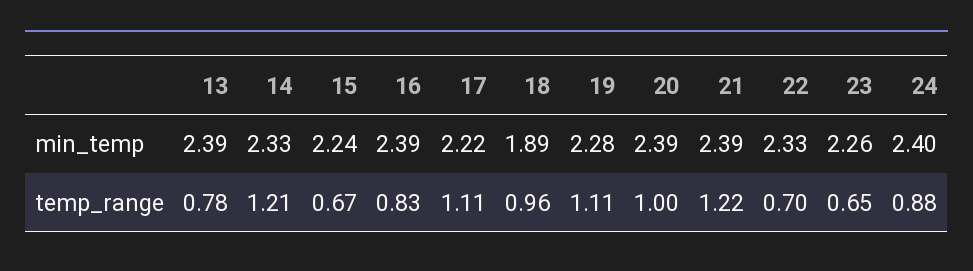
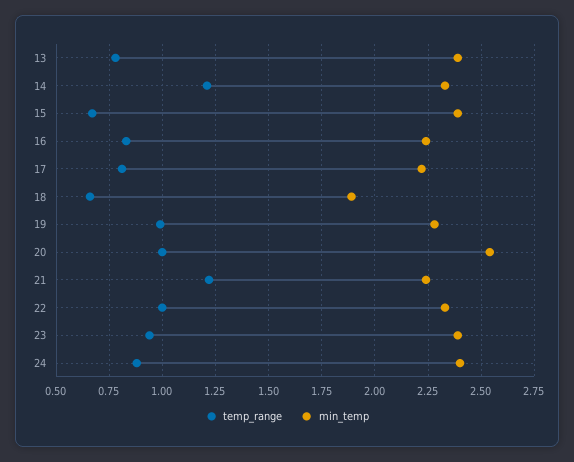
min_temp, 15: 2.24 -> 2.4
min_temp, 16: 2.39 -> 2.25
min_temp, 20: 2.39 -> 2.55
min_temp, 21: 2.39 -> 2.25
min_temp, 23: 2.26 -> 2.4
temp_range, 17: 1.11 -> 0.8
temp_range, 18: 0.96 -> 0.65
temp_range, 19: 1.11 -> 1
temp_range, 22: 0.7 -> 1
temp_range, 23: 0.65 -> 0.95

